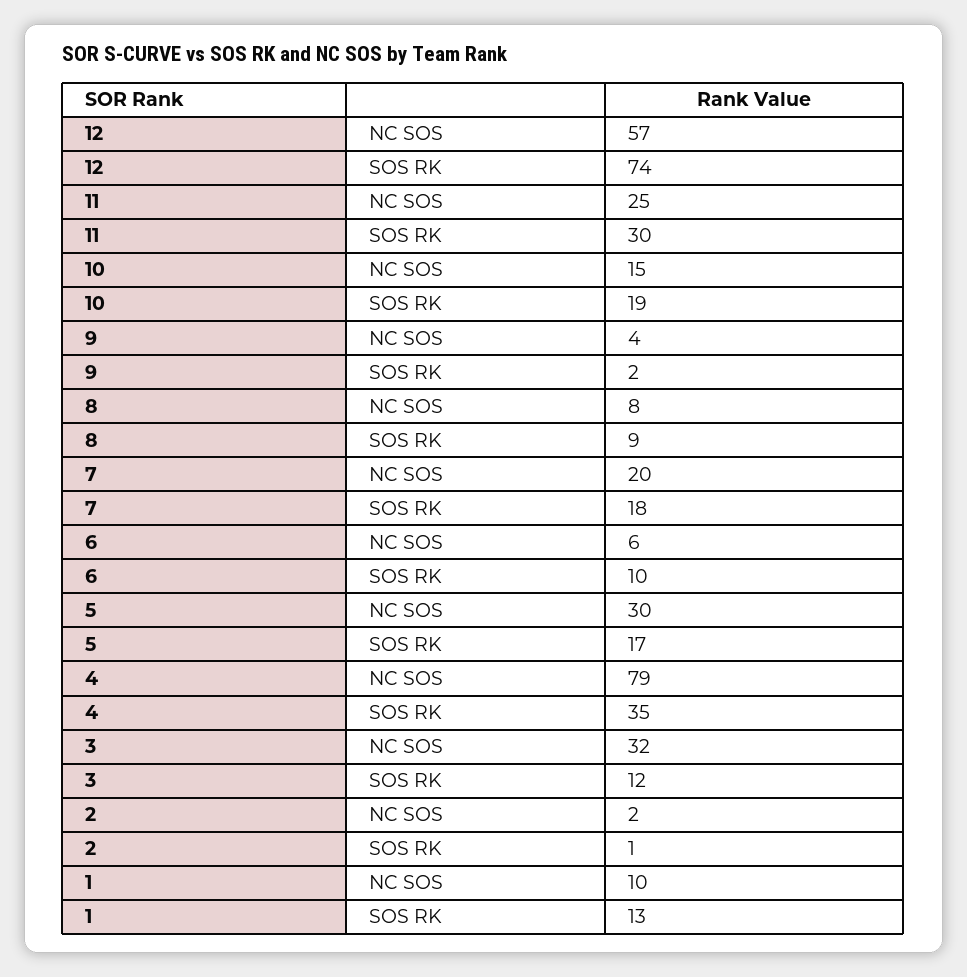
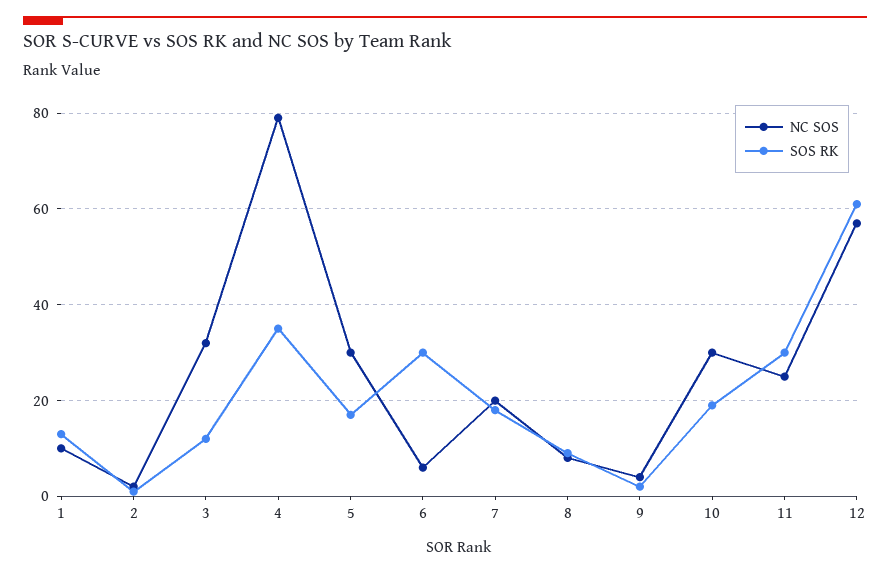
SOS RK, 12: 74 -> 60
NC SOS, 10: 15 -> 30
SOS RK, 6: 10 -> 30

